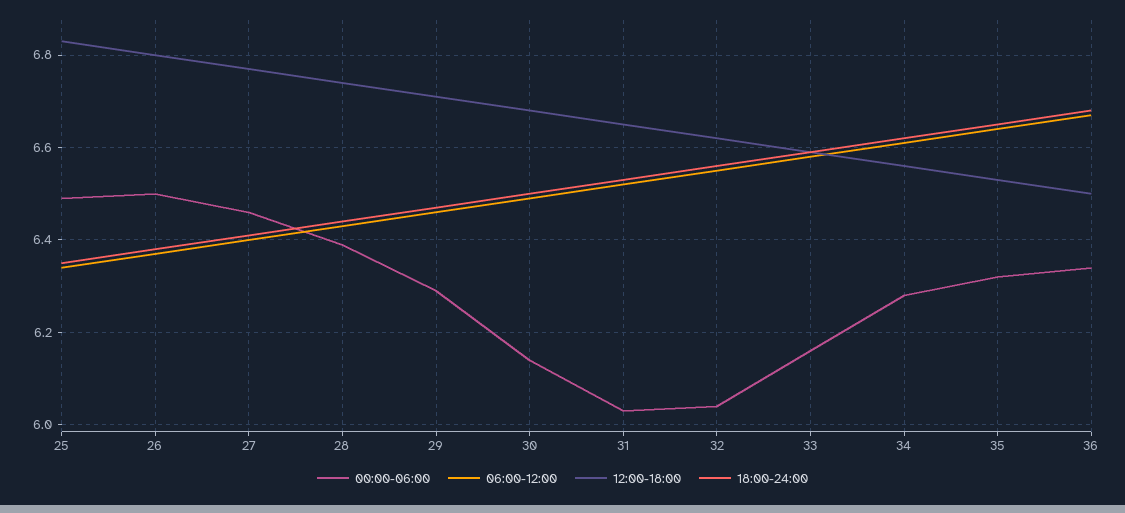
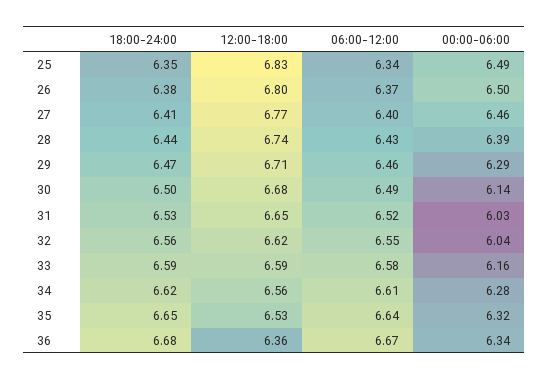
12:00-18:00, 36: 6.5 -> 6.36

